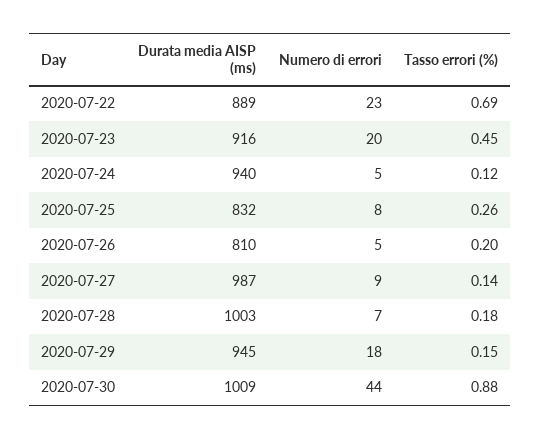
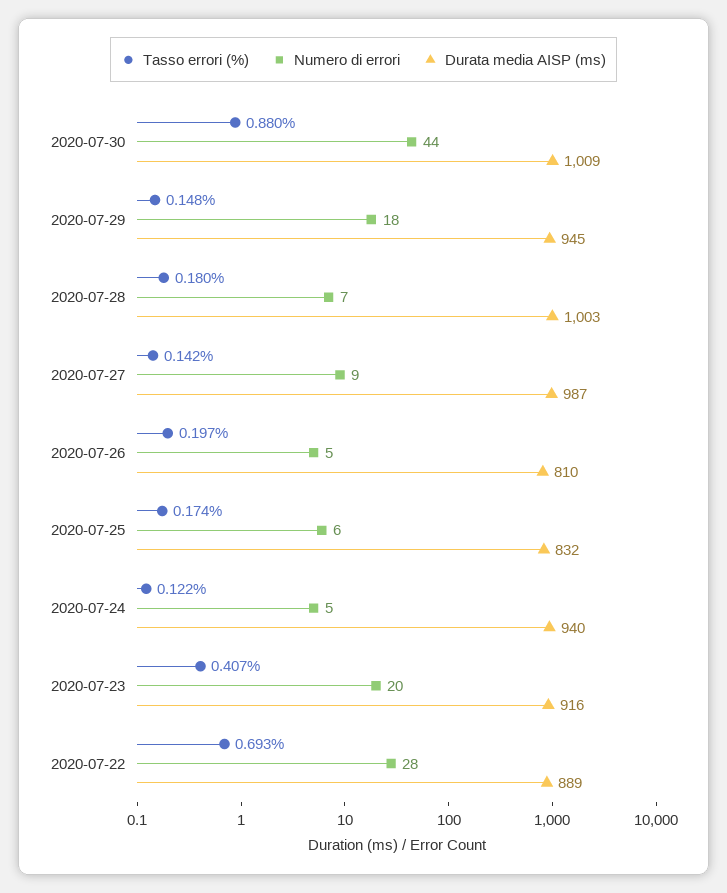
Numero di errori, 2020-07-22: 23 -> 28
Tasso errori (%), 2020-07-23: 0.45 -> 0.407
Numero di errori, 2020-07-25: 8 -> 6
Tasso errori (%), 2020-07-25: 0.26 -> 0.174

